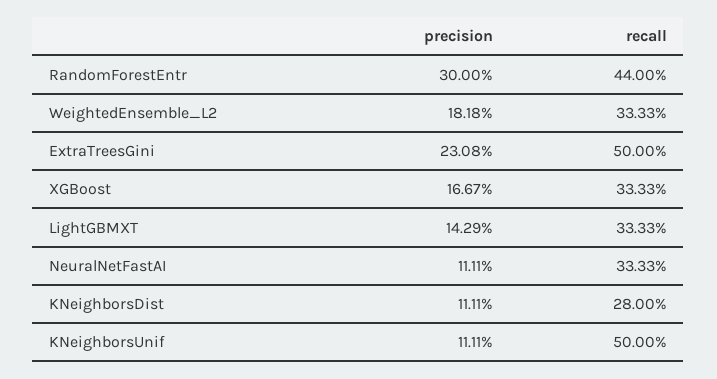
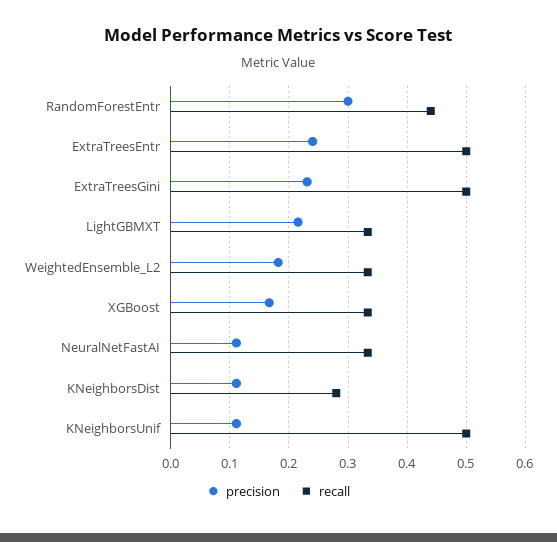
precision, LightGBMXT: 0.1429 -> 0.22
precision, ExtraTreesEntr: none -> 0.24
recall, ExtraTreesEntr: none -> 0.5

